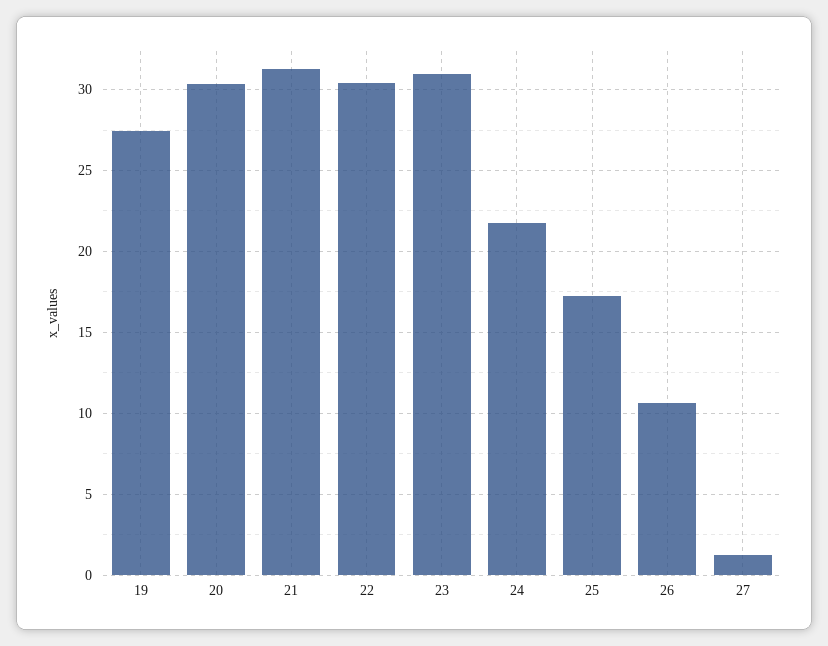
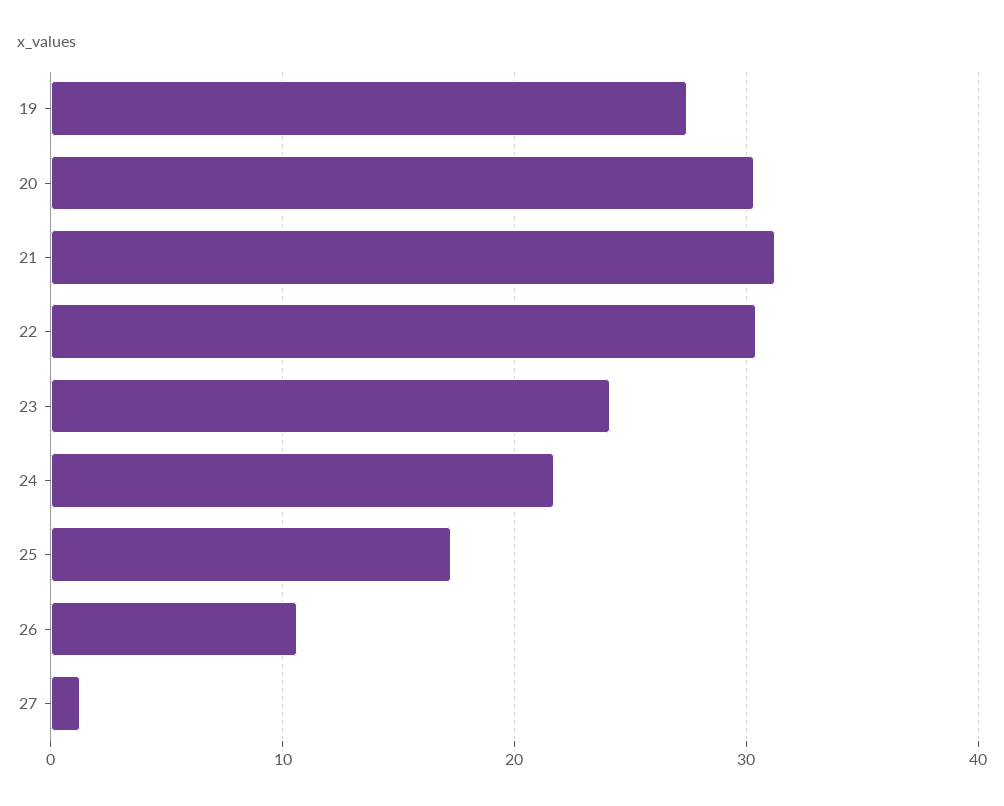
23: 31 -> 24

